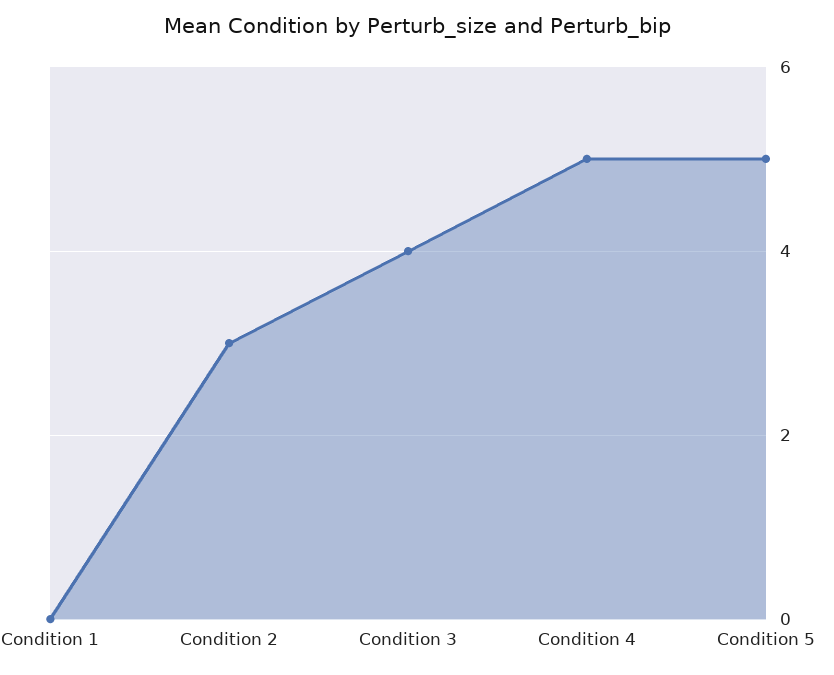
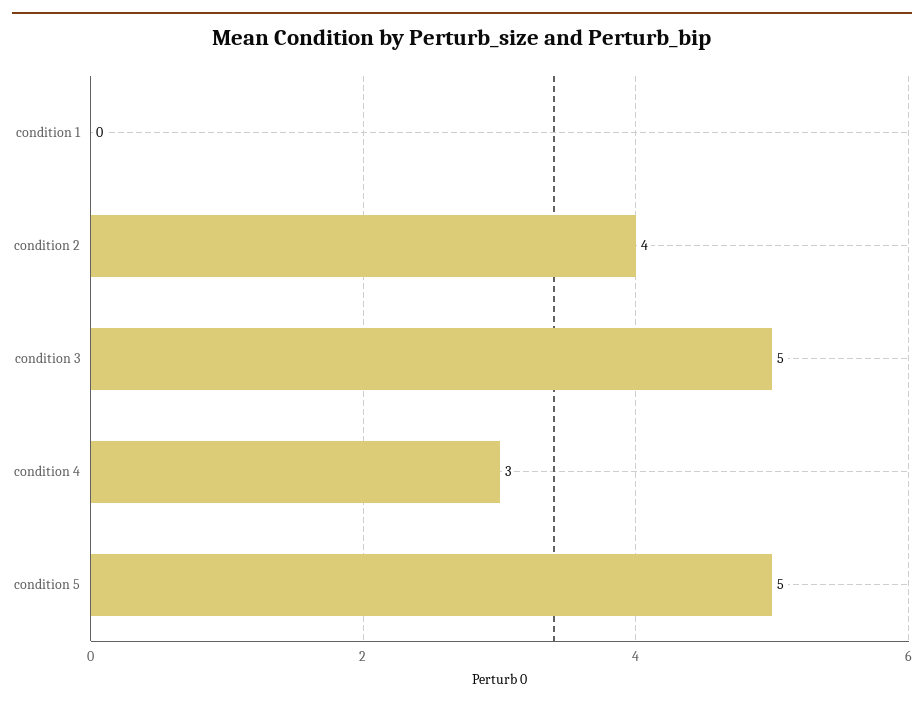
Condition 2: 3 -> 4
Condition 3: 4 -> 5
Condition 4: 5 -> 3

